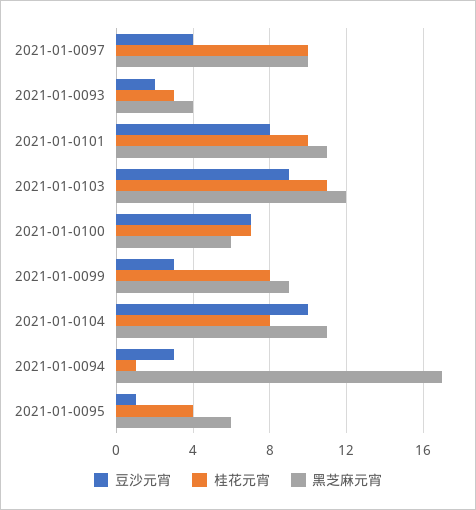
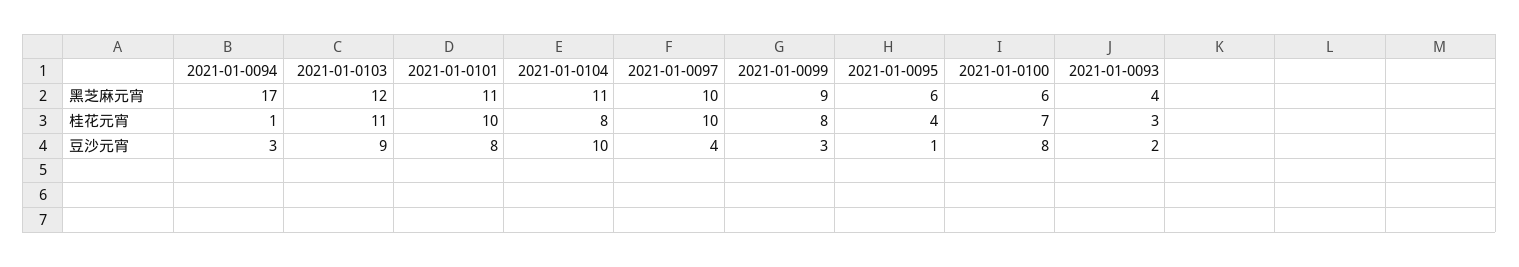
豆沙元宵, 2021-01-0100: 7 -> 8

